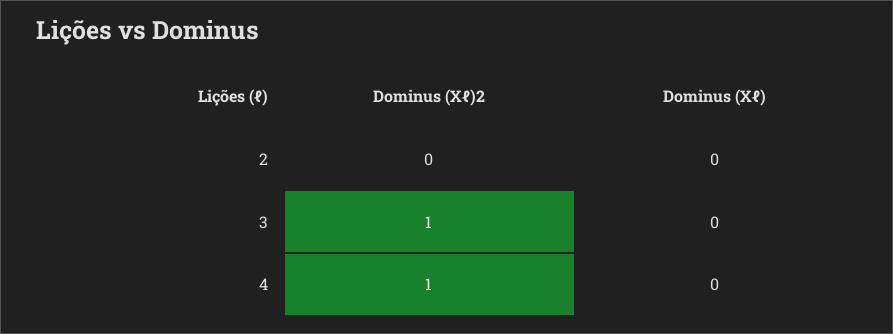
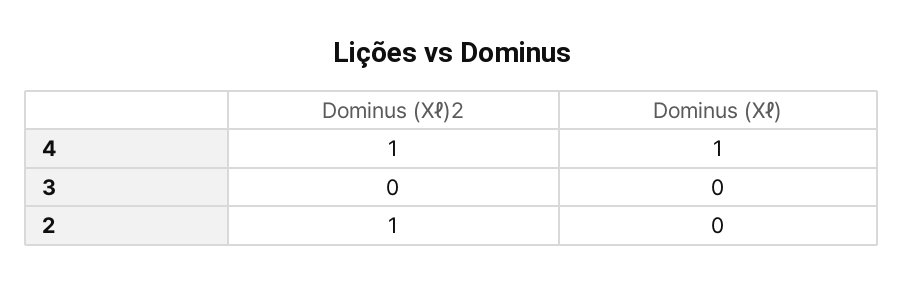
Dominus (Xℓ)2, 2: 0 -> 1
Dominus (Xℓ)2, 3: 1 -> 0
Dominus (Xℓ), 4: 0 -> 1

